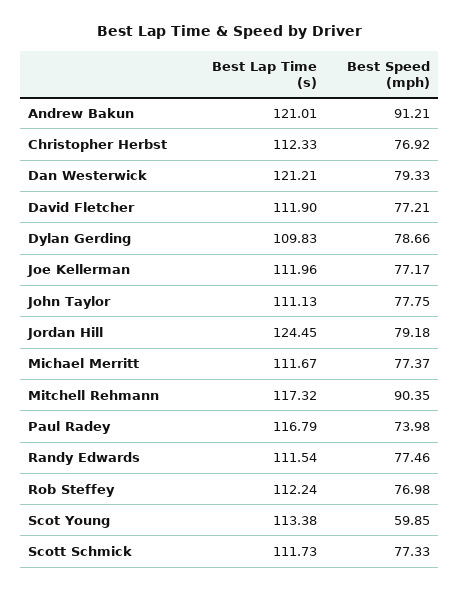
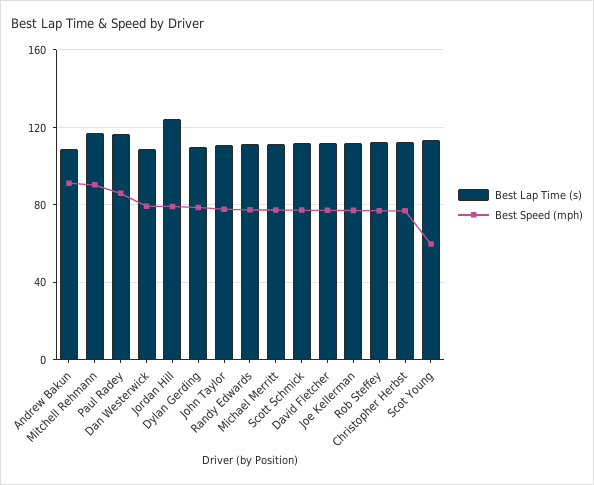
Best Lap Time (s), Andrew Bakun: 121.01 -> 110
Best Lap Time (s), Dan Westerwick: 121.21 -> 110
Best Speed (mph), Paul Radey: 73.98 -> 85

